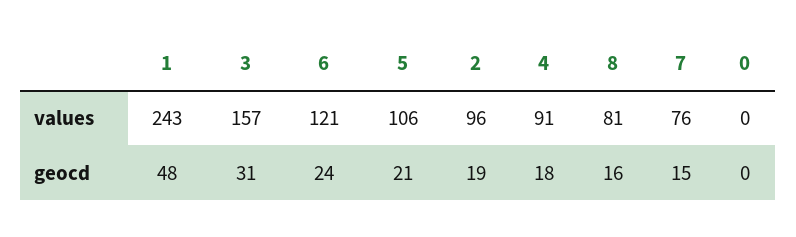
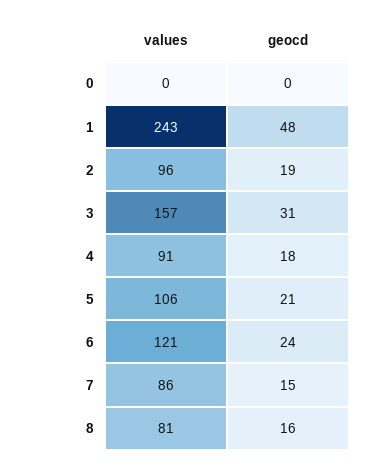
7, values: 76 -> 86

